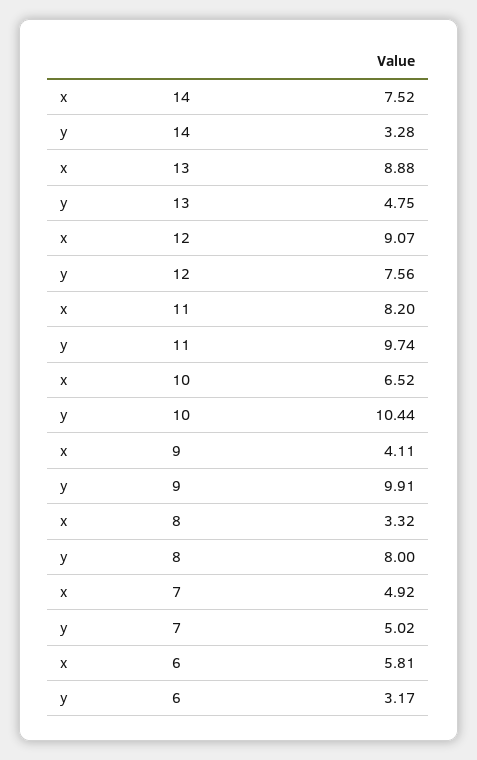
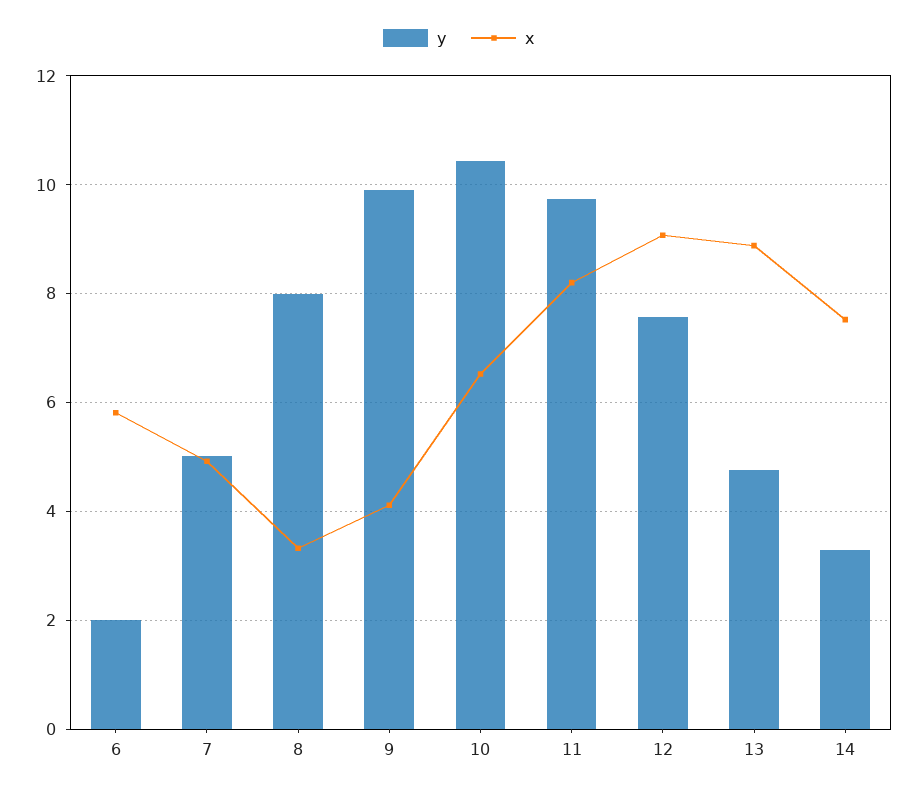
y, 6: 3.17 -> 2

